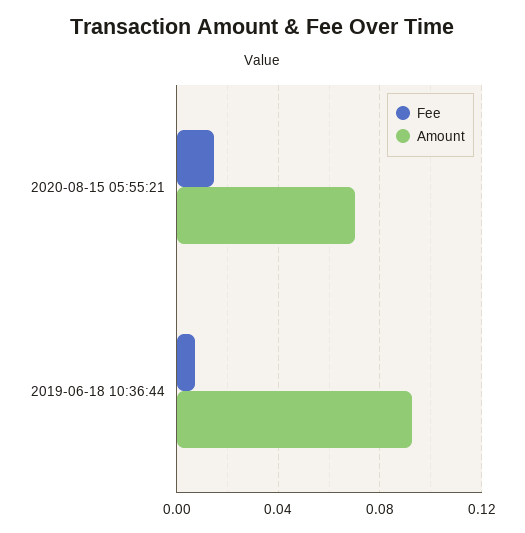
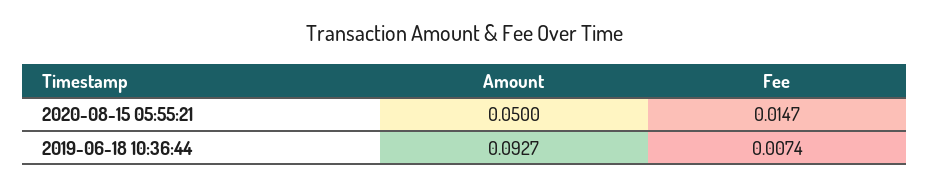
Amount, 2020-08-15 05:55:21: 0.07 -> 0.05

